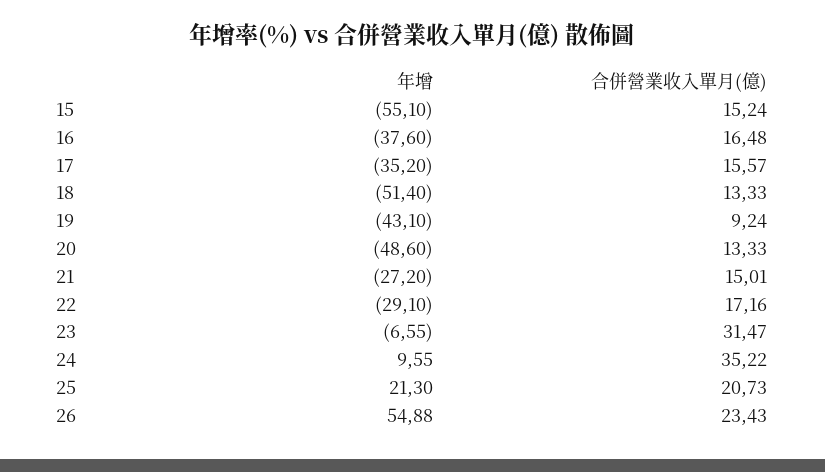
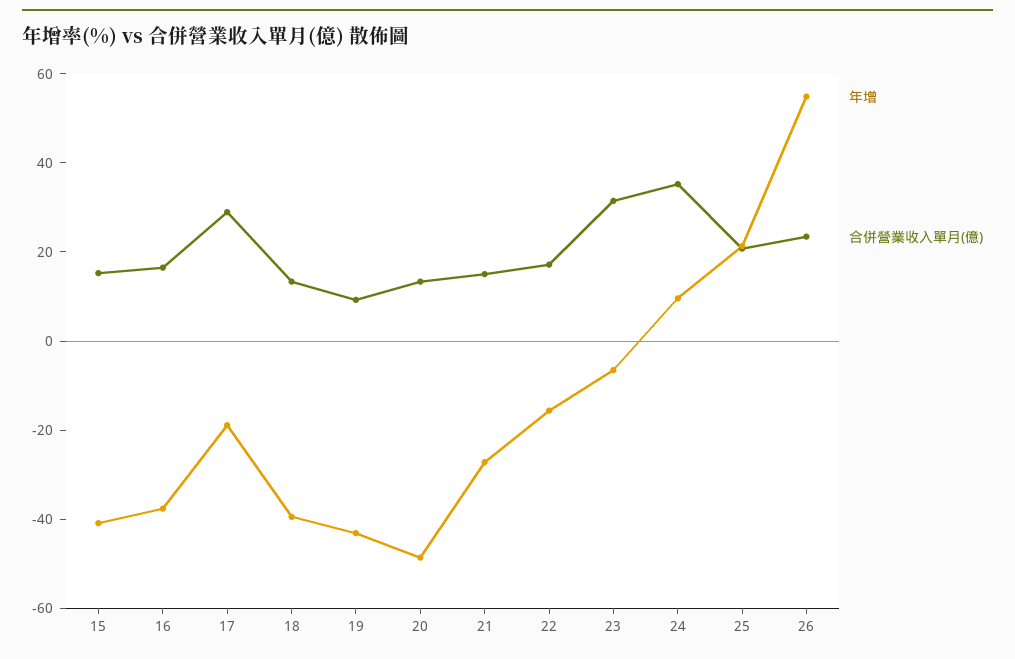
年增, 15: -55.1 -> -40
年增, 17: -35.2 -> -20
合併營業收入單月(億), 17: 15.57 -> 30
年增, 18: -51.4 -> -40
年增, 22: -29.1 -> -15

